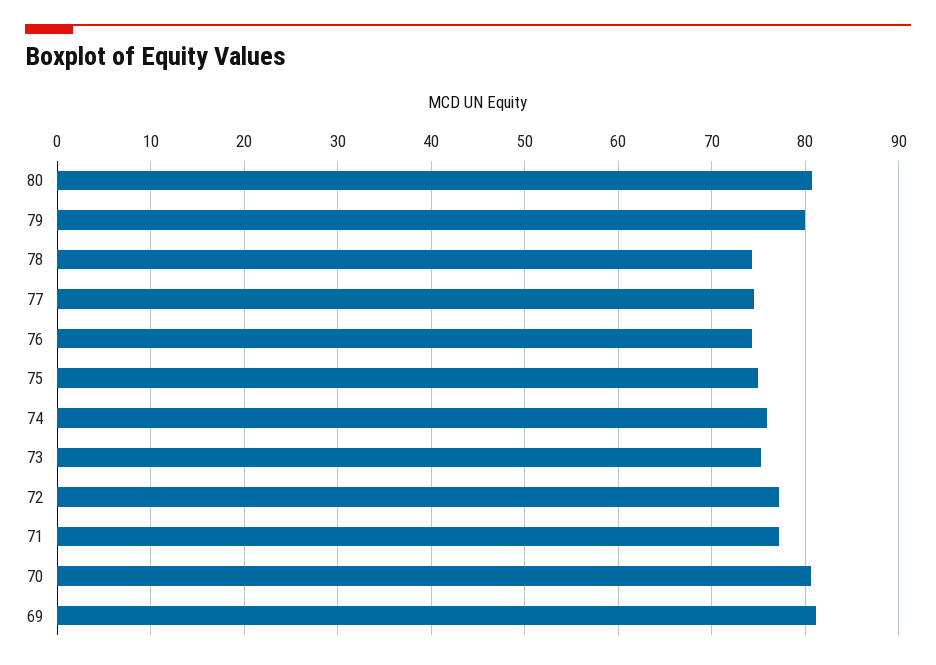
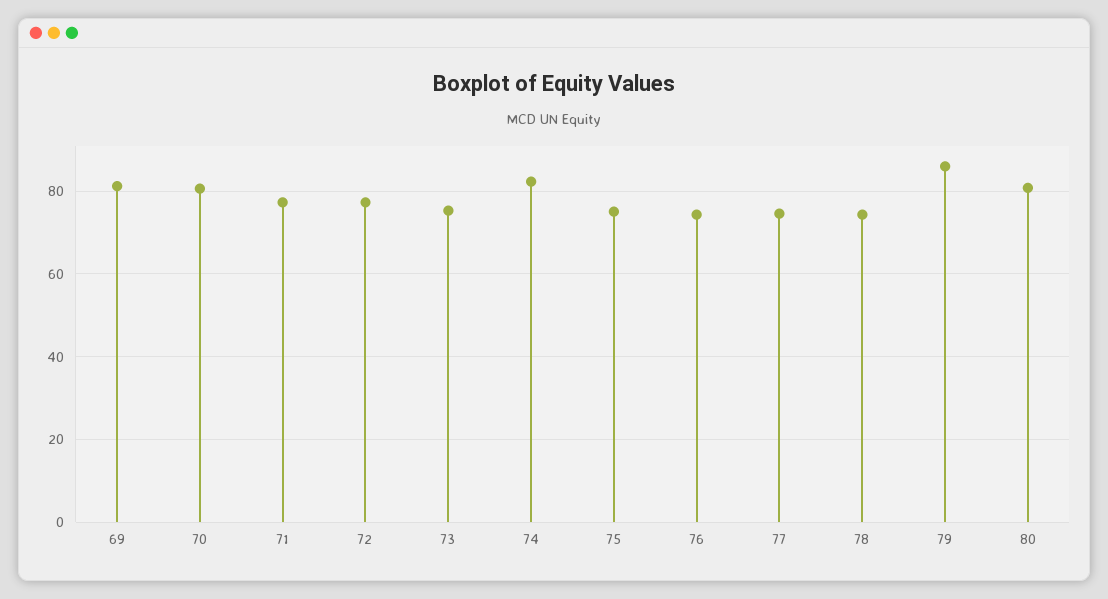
79: 80 -> 86
74: 76 -> 82

